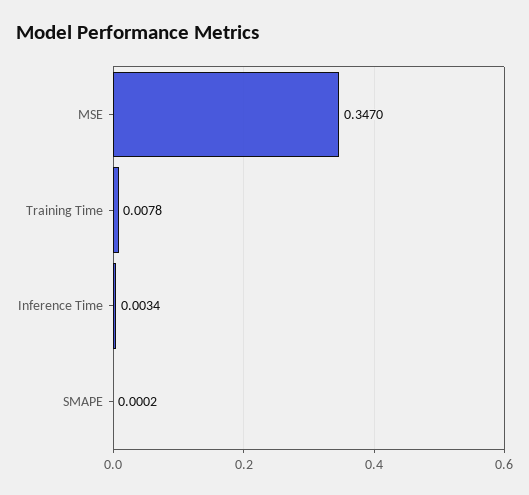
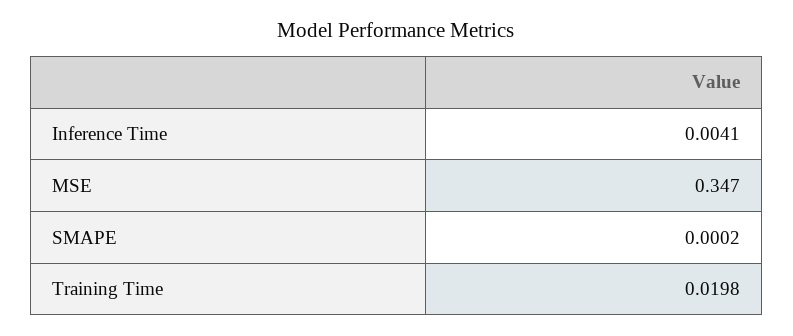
Training Time: 0.0078 -> 0.0198
Inference Time: 0.0034 -> 0.0041

